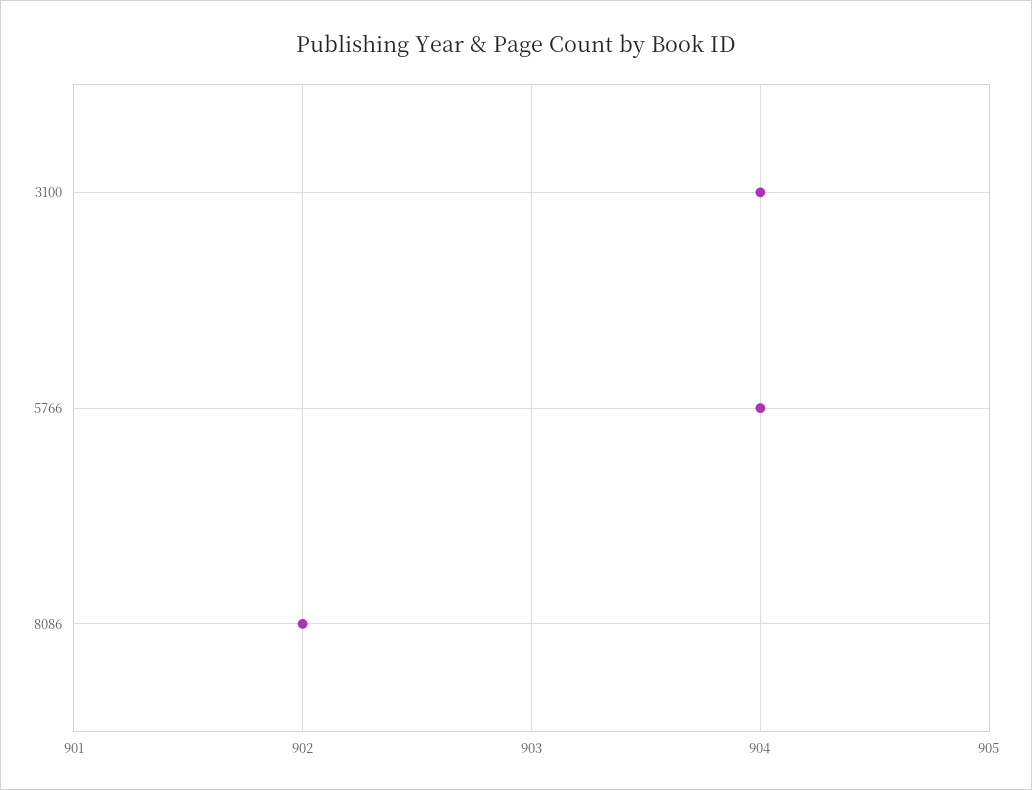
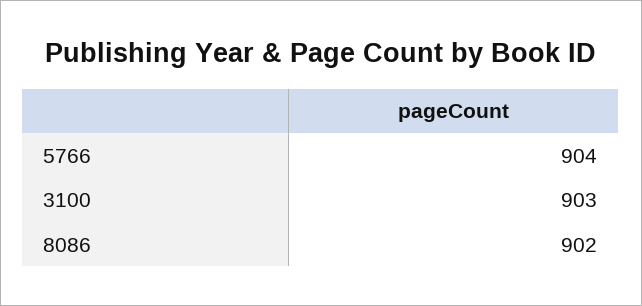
3100: 904 -> 903

